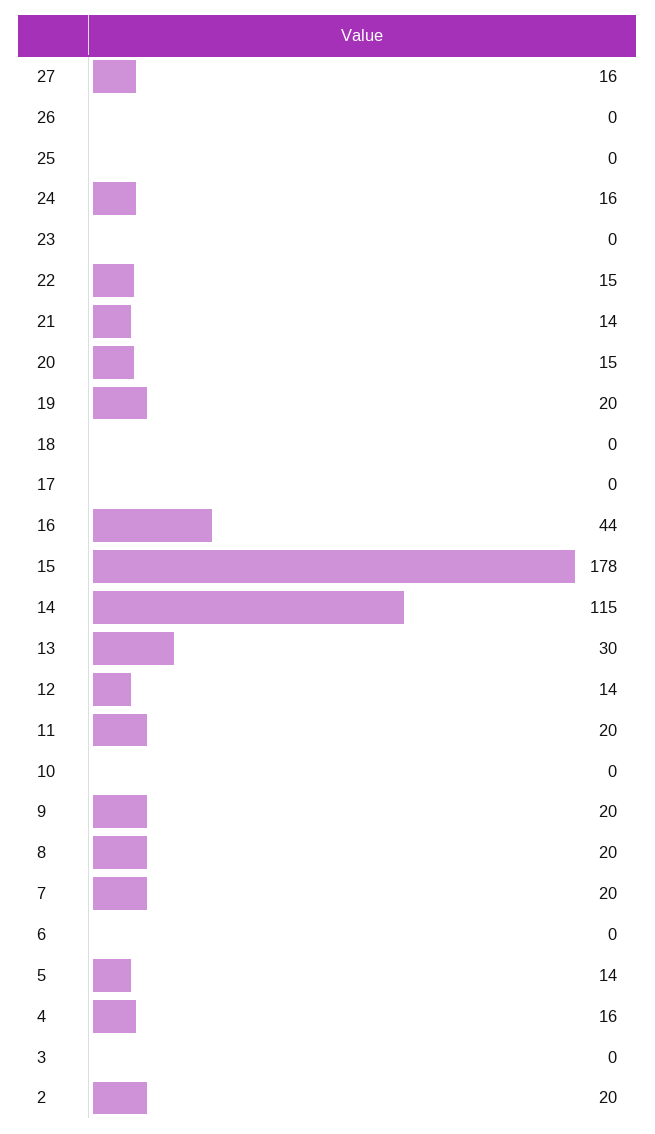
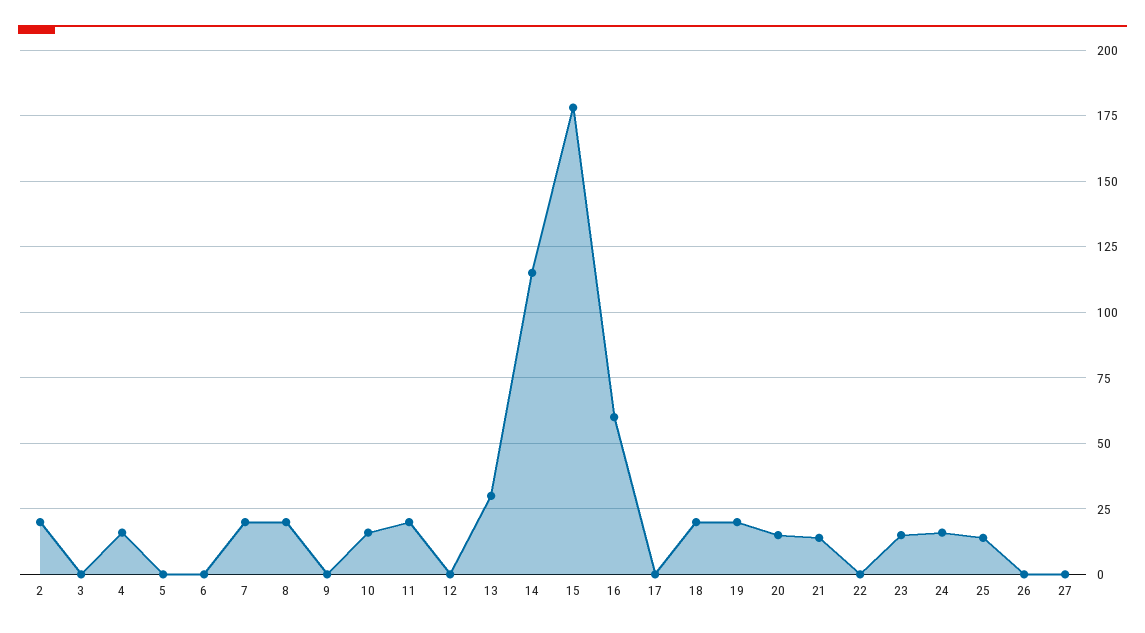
27: 16 -> 0
25: 0 -> 15
23: 0 -> 15
22: 15 -> 0
18: 0 -> 20
16: 44 -> 60
12: 14 -> 0
10: 0 -> 15
9: 20 -> 0
5: 14 -> 0

